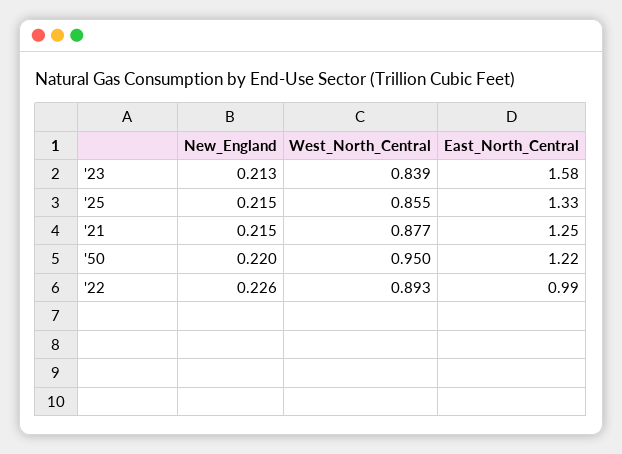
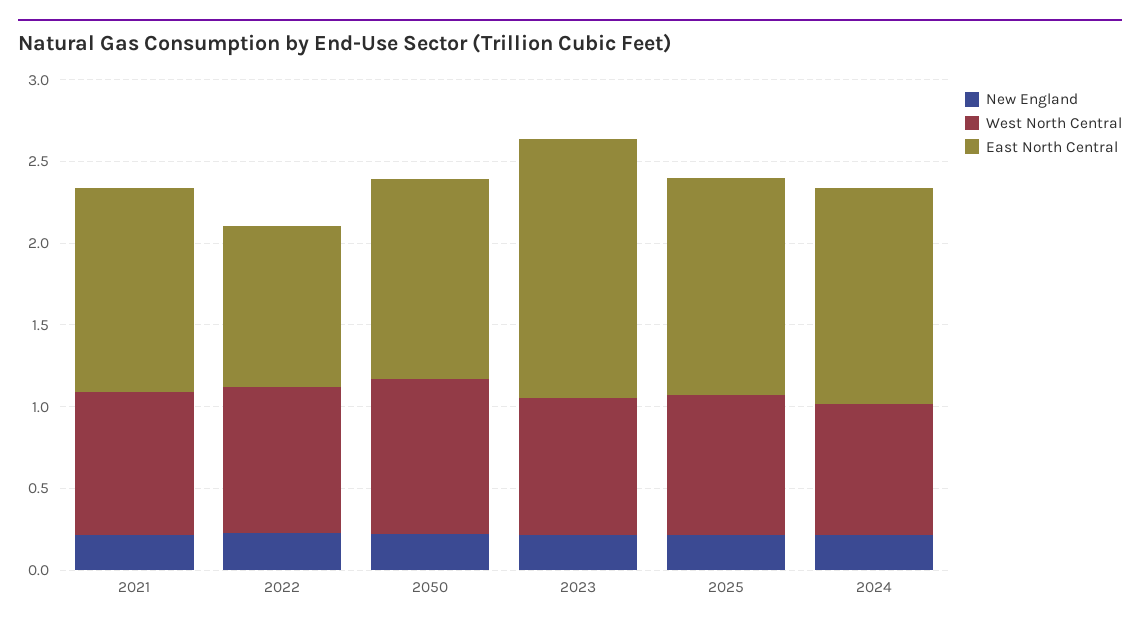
New_England, 2024: none -> 0.2
West_North_Central, 2024: none -> 0.8
East_North_Central, 2024: none -> 1.3

